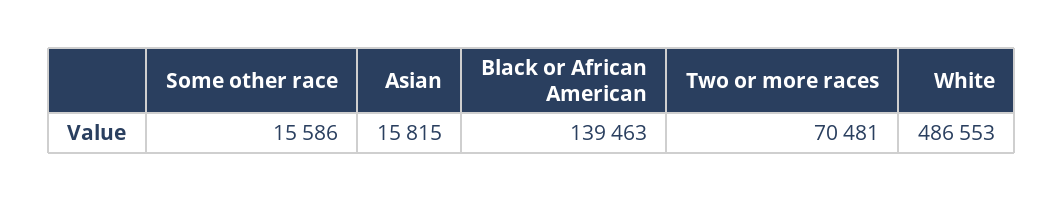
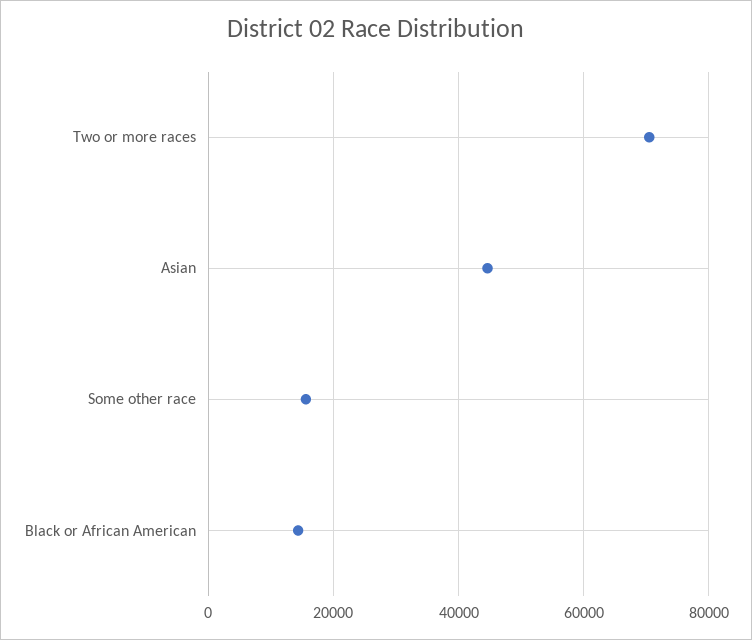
Asian: 15815 -> 44000
Black or African American: 139463 -> 14000
White: 486553 -> none

